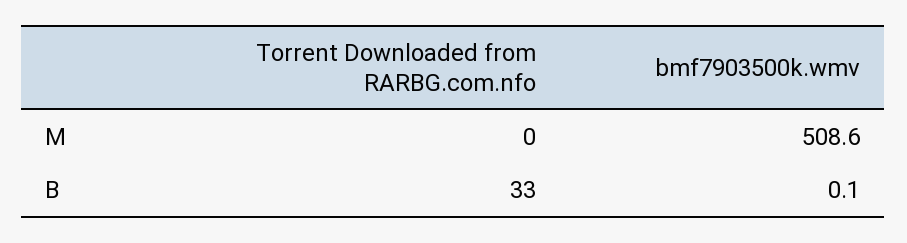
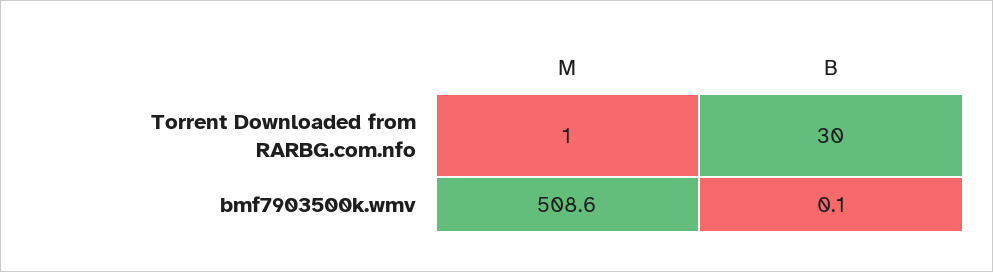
Torrent Downloaded from RARBG.com.nfo, M: 0 -> 1
Torrent Downloaded from RARBG.com.nfo, B: 33 -> 30

